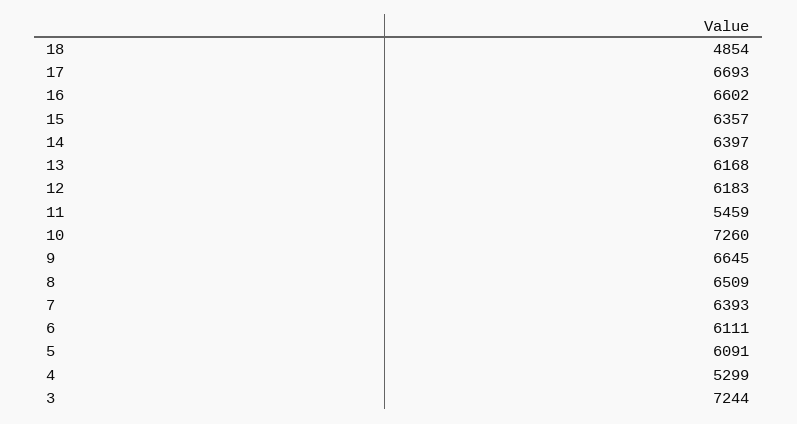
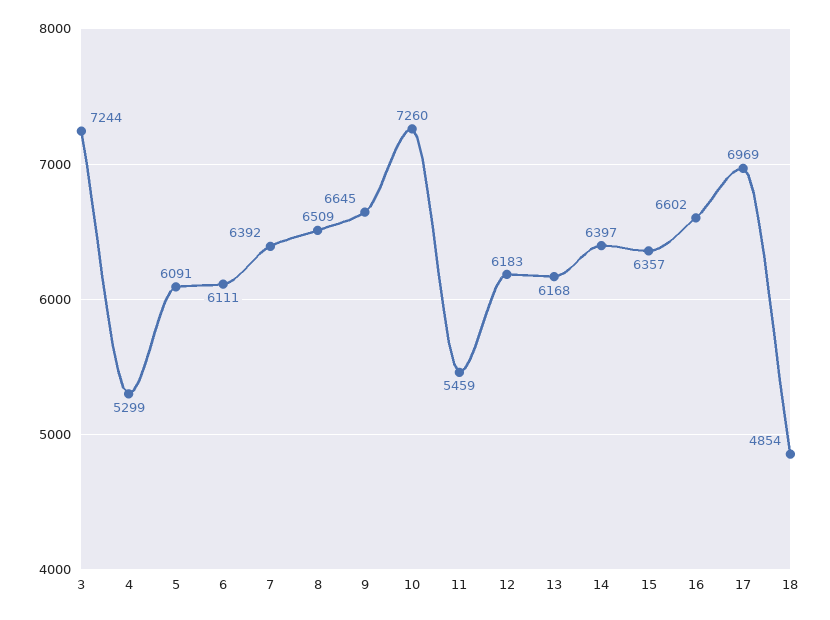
17: 6693 -> 6969
7: 6393 -> 6392

